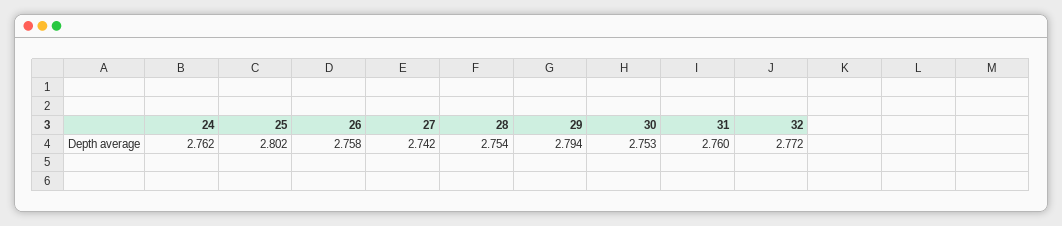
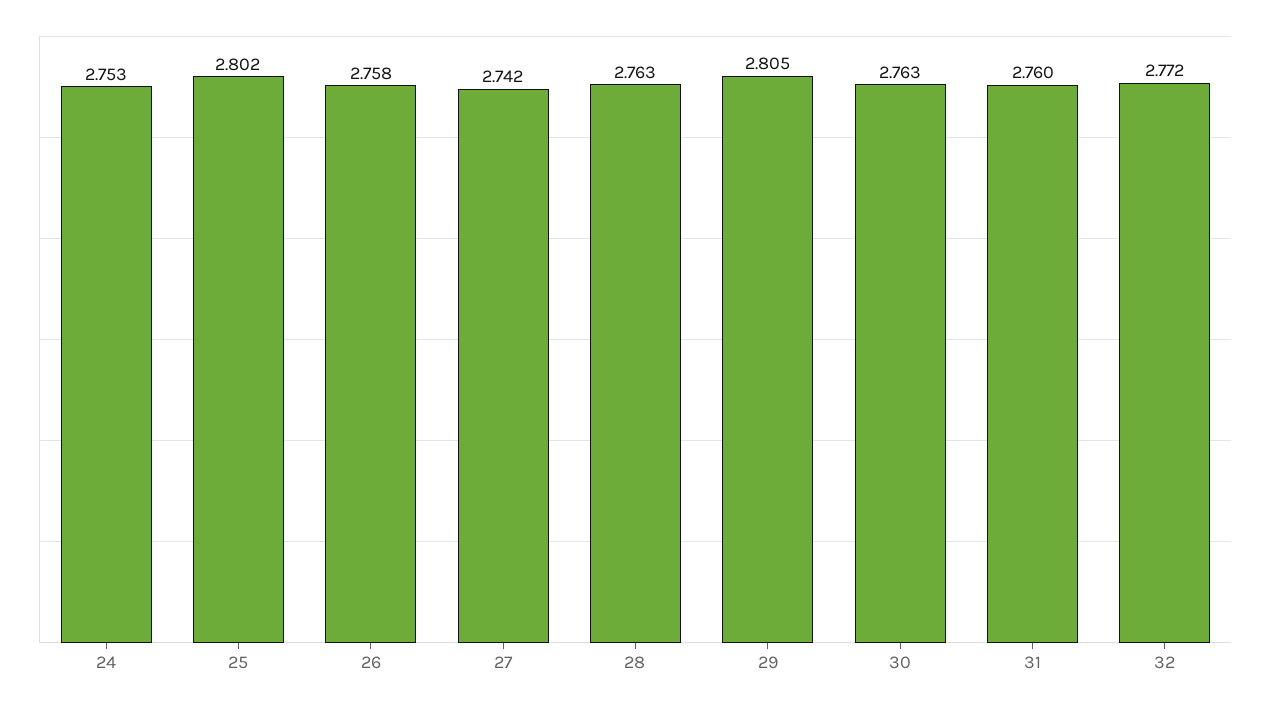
24: 2.762 -> 2.753
28: 2.754 -> 2.763
29: 2.794 -> 2.805
30: 2.753 -> 2.763

